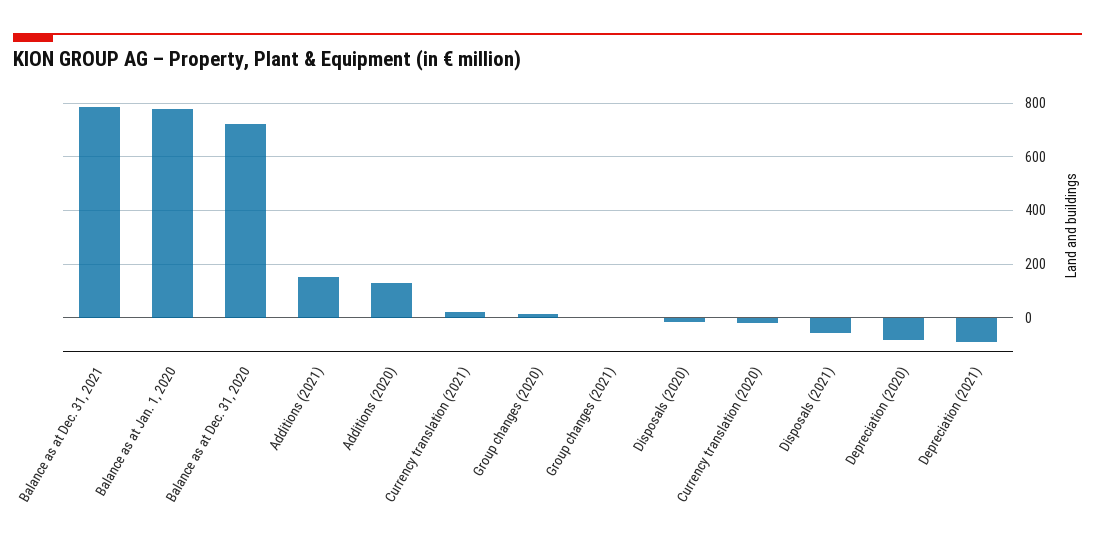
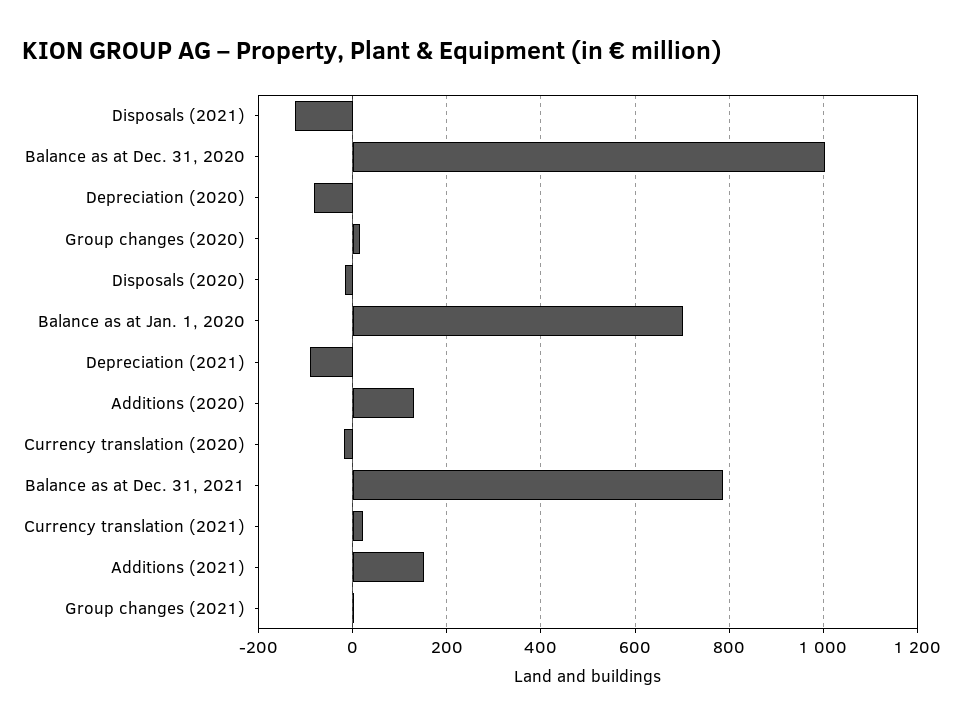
Balance as at Jan. 1, 2020: 775 -> 700
Balance as at Dec. 31, 2020: 725 -> 1000
Disposals (2021): -50 -> -120

